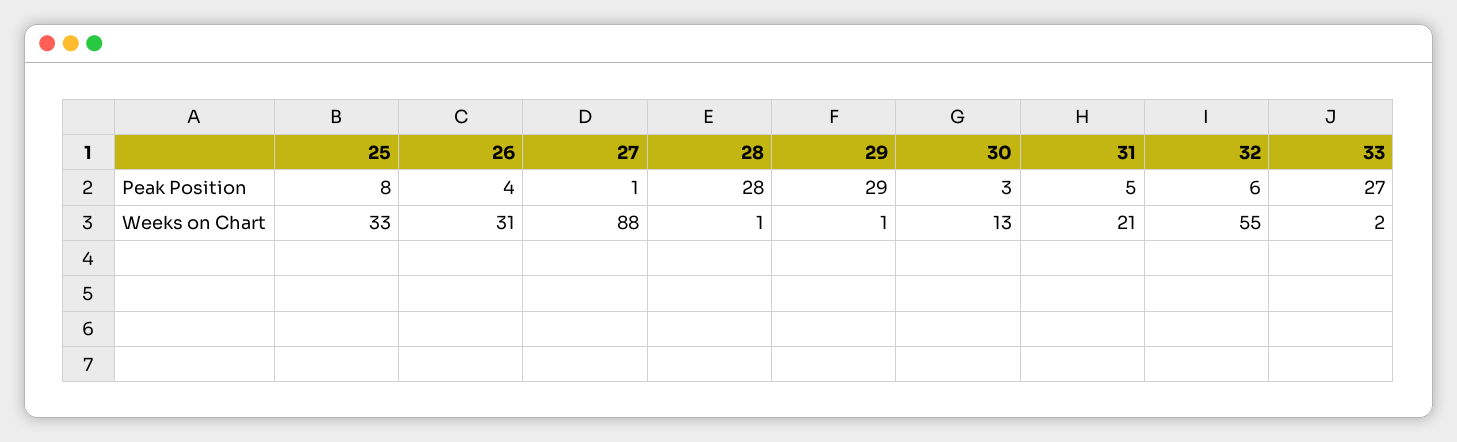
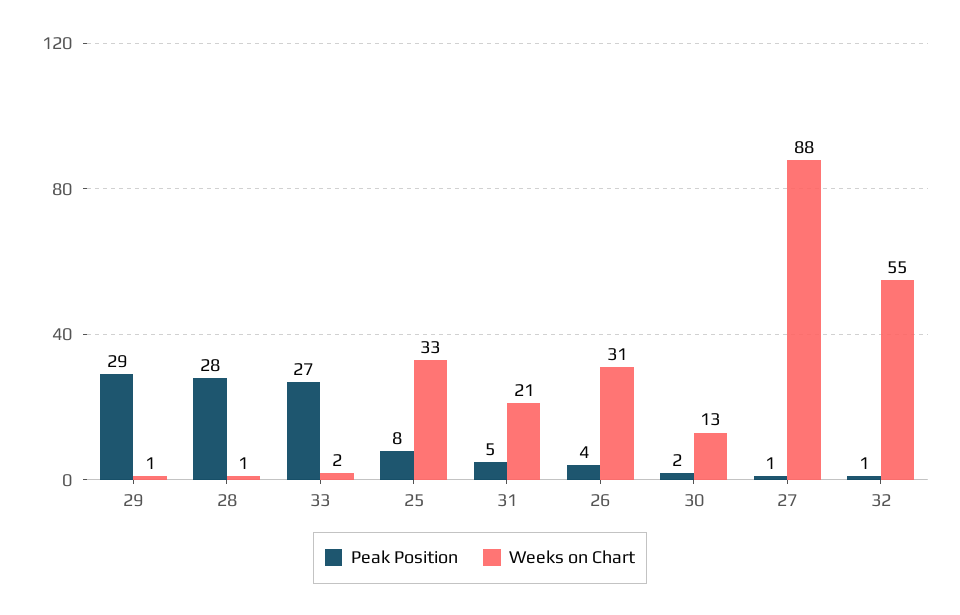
Peak Position, 30: 3 -> 2
Peak Position, 32: 6 -> 1

